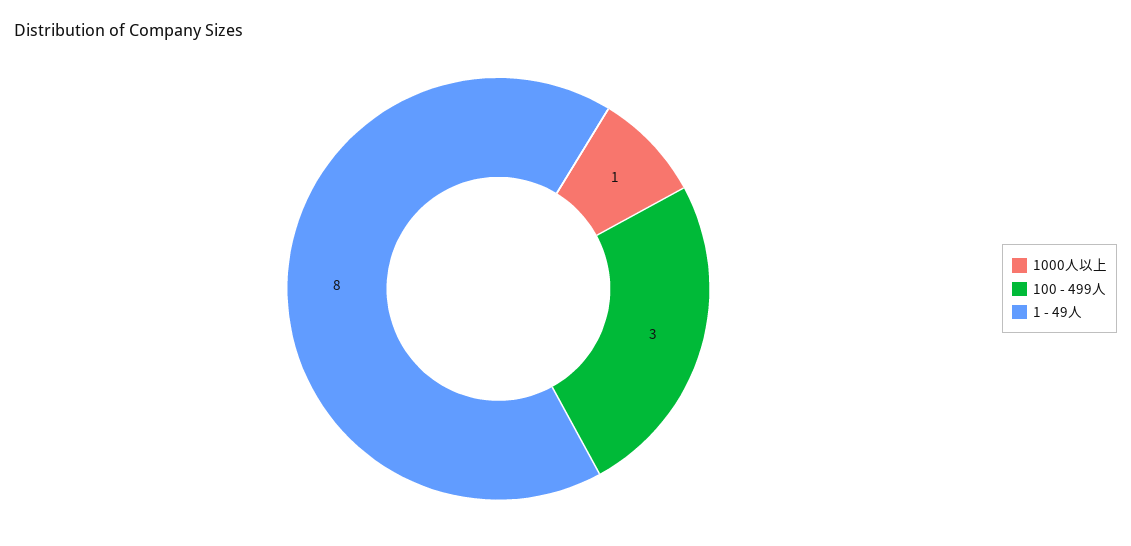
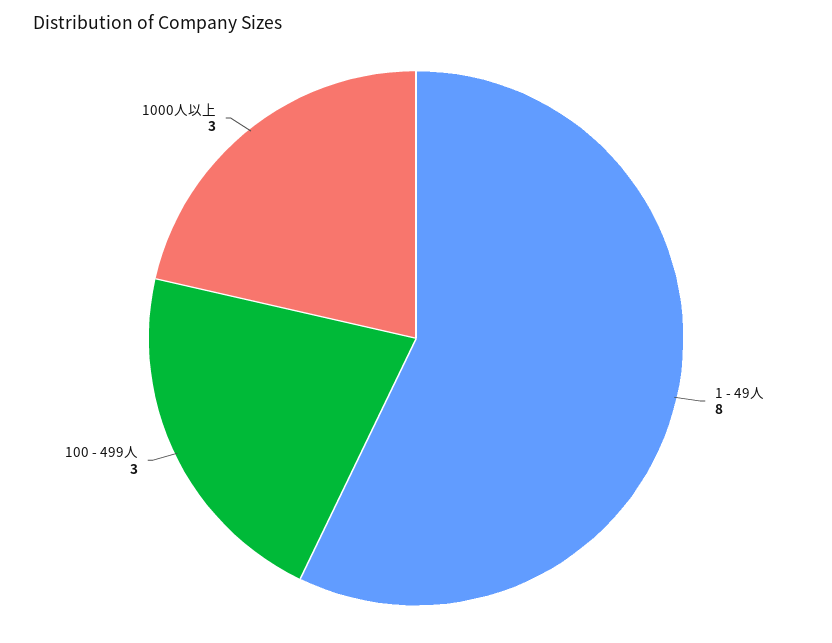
1000人以上: 1 -> 3

